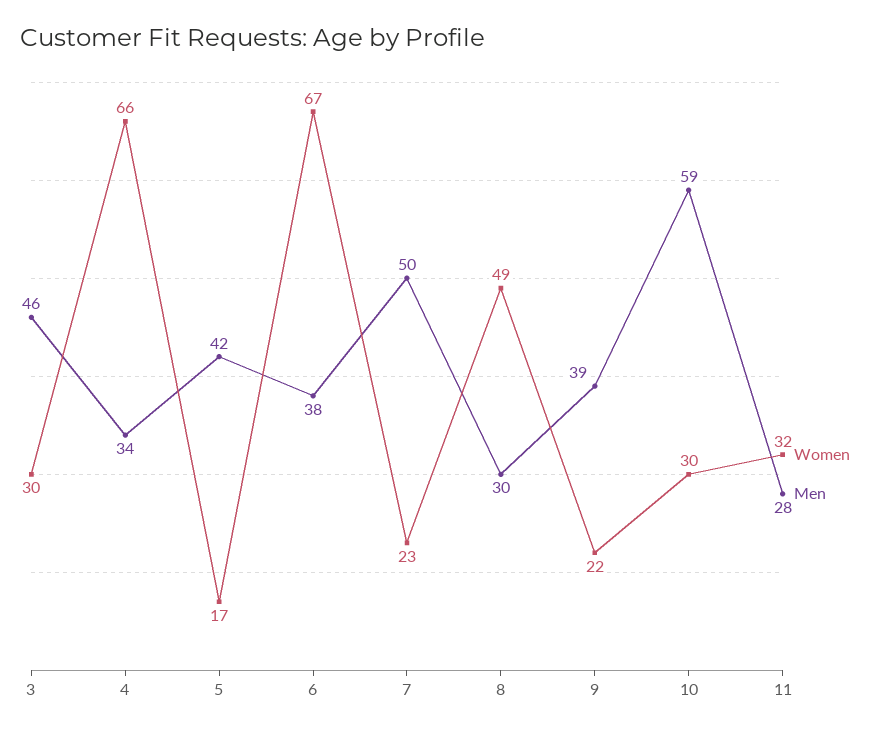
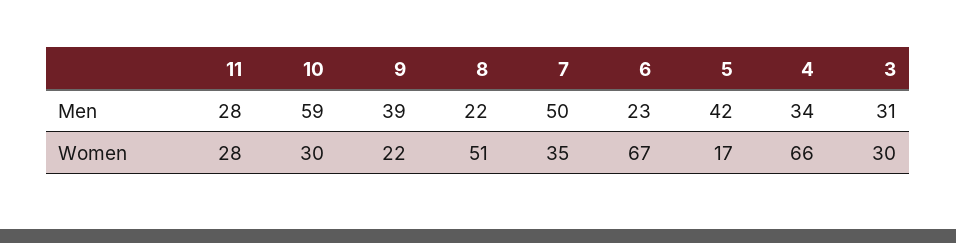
Men, 3: 46 -> 31
Men, 6: 38 -> 23
Women, 7: 23 -> 35
Women, 8: 49 -> 51
Men, 8: 30 -> 22
Women, 11: 32 -> 28

